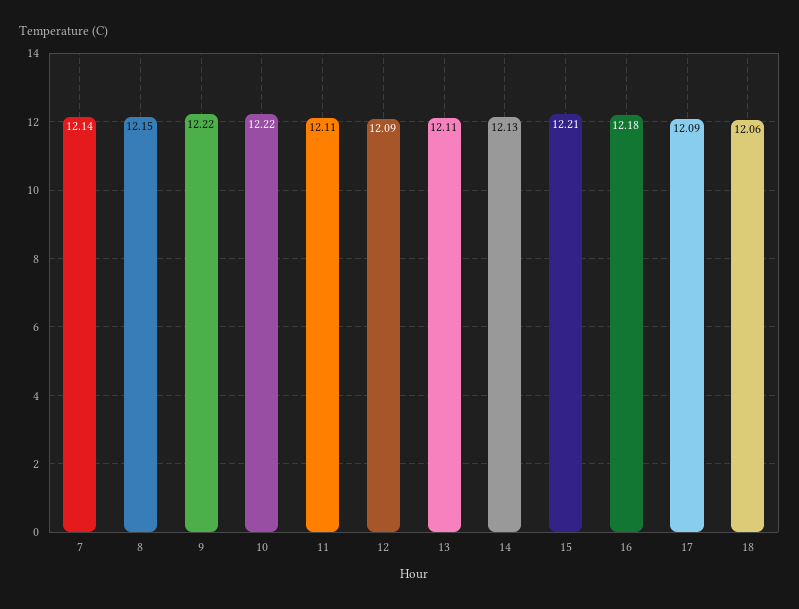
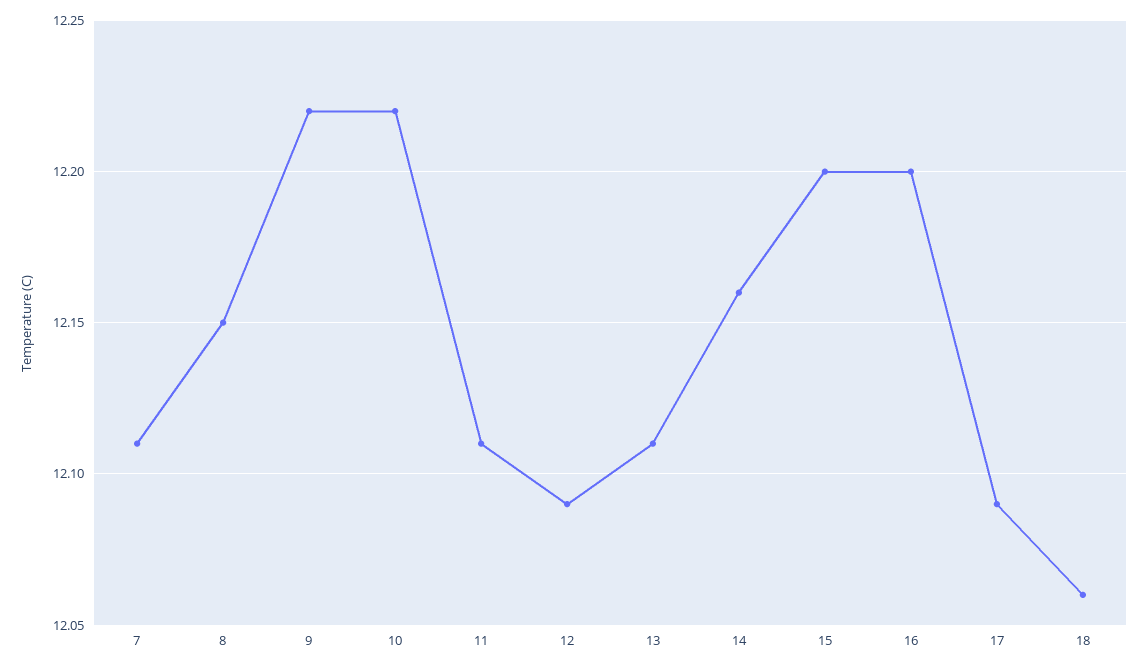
7: 12.14 -> 12.11
14: 12.13 -> 12.16
15: 12.21 -> 12.2
16: 12.18 -> 12.2

